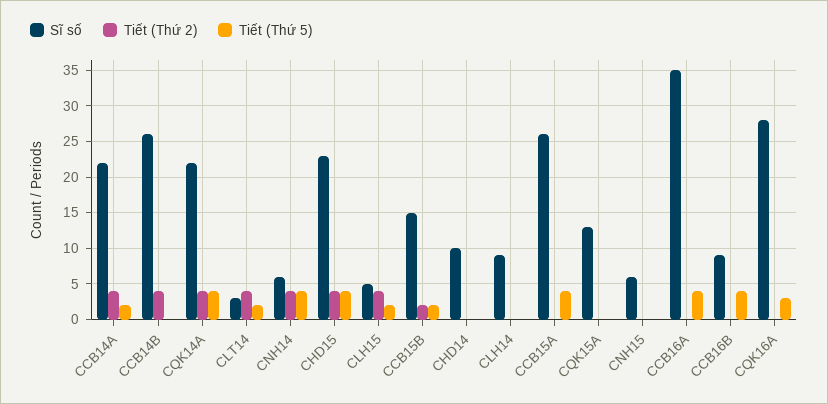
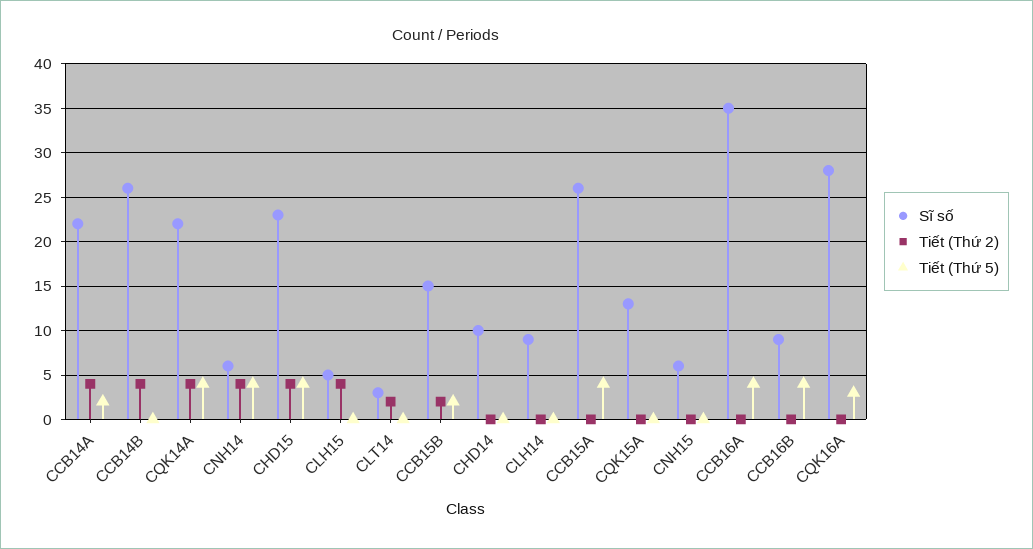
Tiết (Thứ 2), CLT14: 4 -> 2
Tiết (Thứ 5), CLT14: 2 -> 0
Tiết (Thứ 5), CLH15: 2 -> 0

